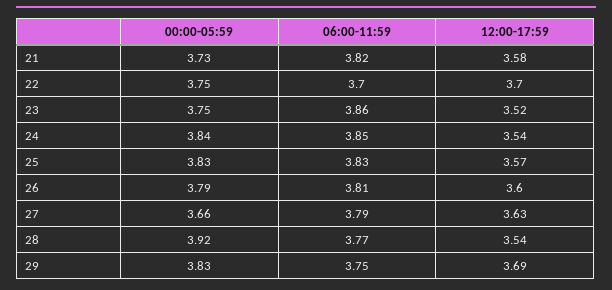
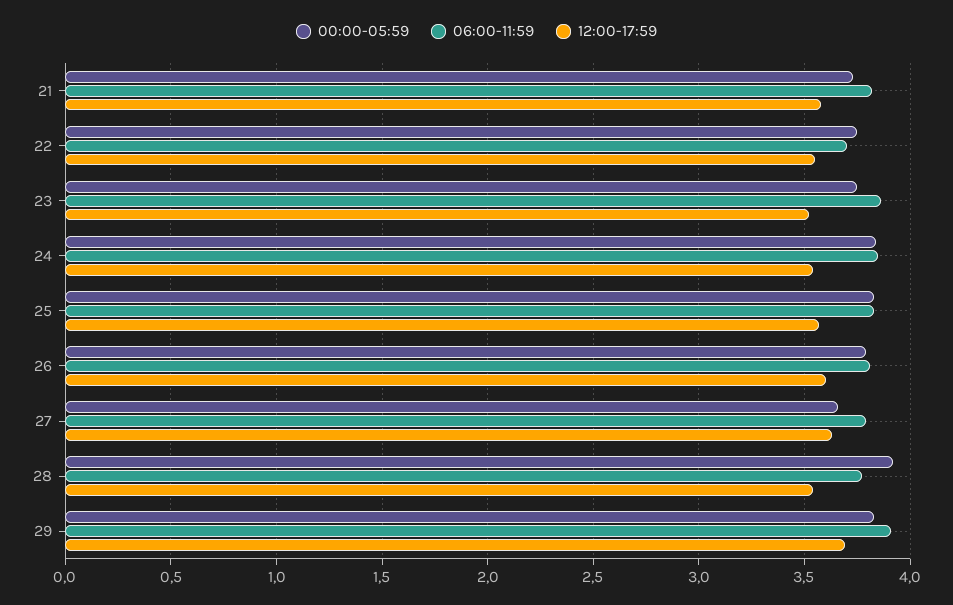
12:00-17:59, 22: 3.7 -> 3.55
06:00-11:59, 29: 3.75 -> 3.9

